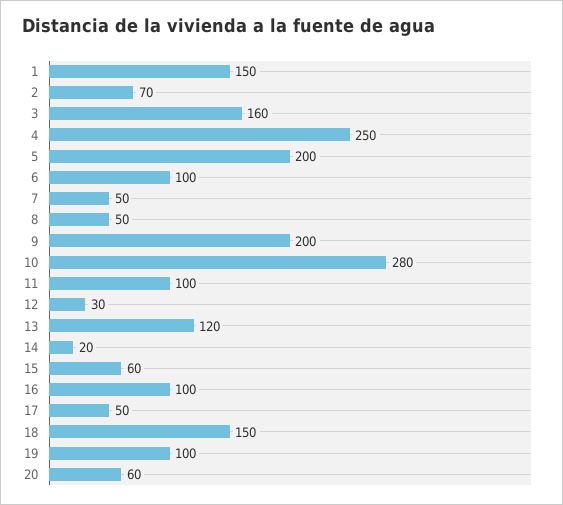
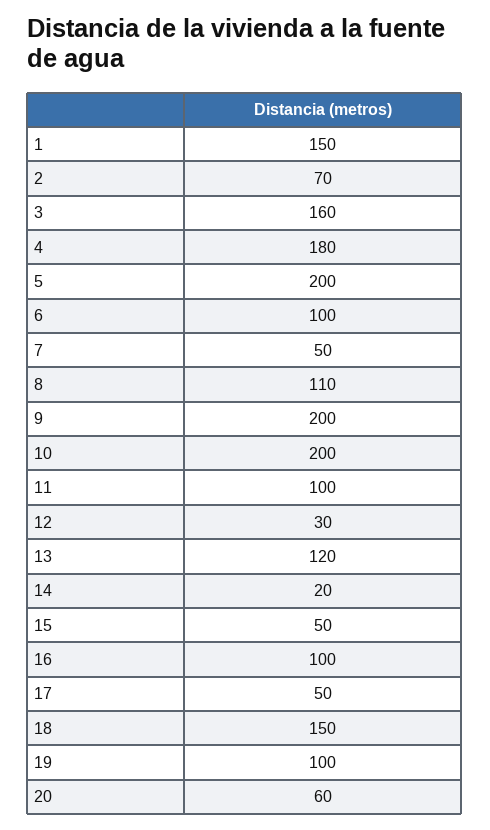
4: 250 -> 180
8: 50 -> 110
10: 280 -> 200
15: 60 -> 50

